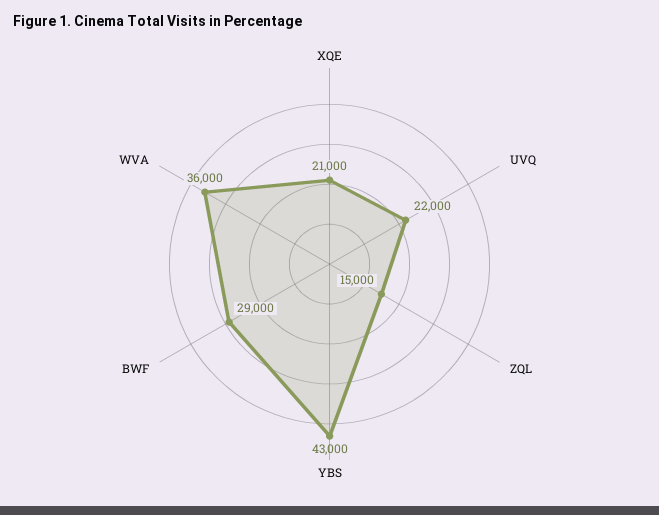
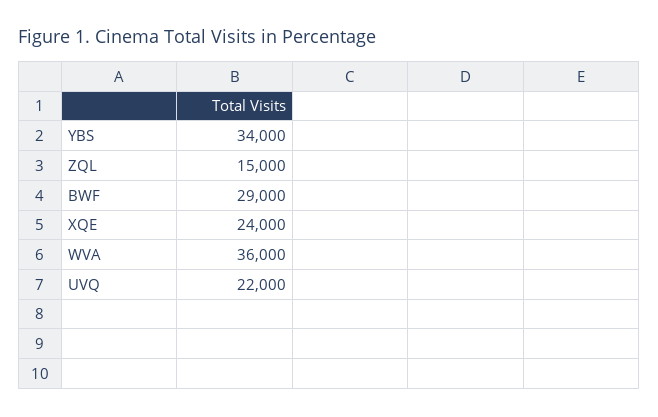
XQE: 21000 -> 24000
YBS: 43000 -> 34000

